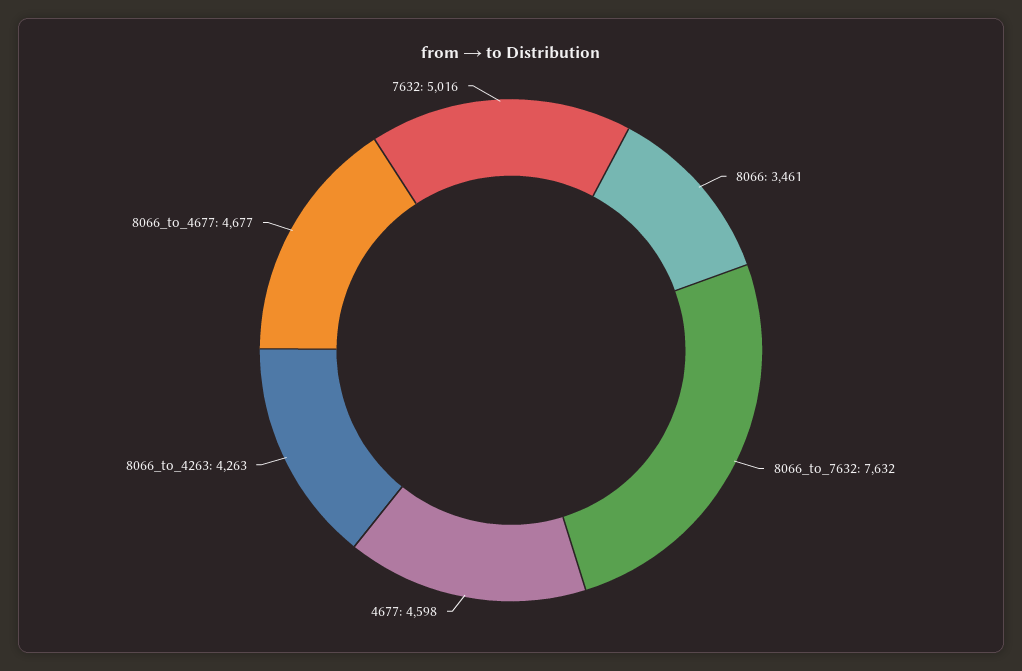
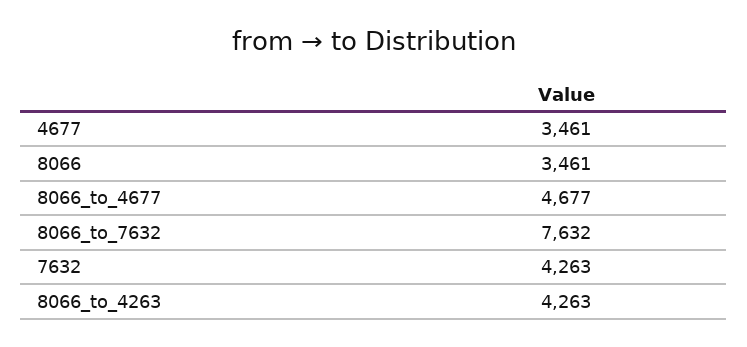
4677: 4598 -> 3461
7632: 5016 -> 4263

